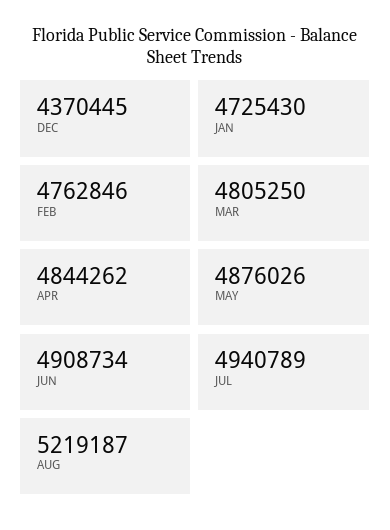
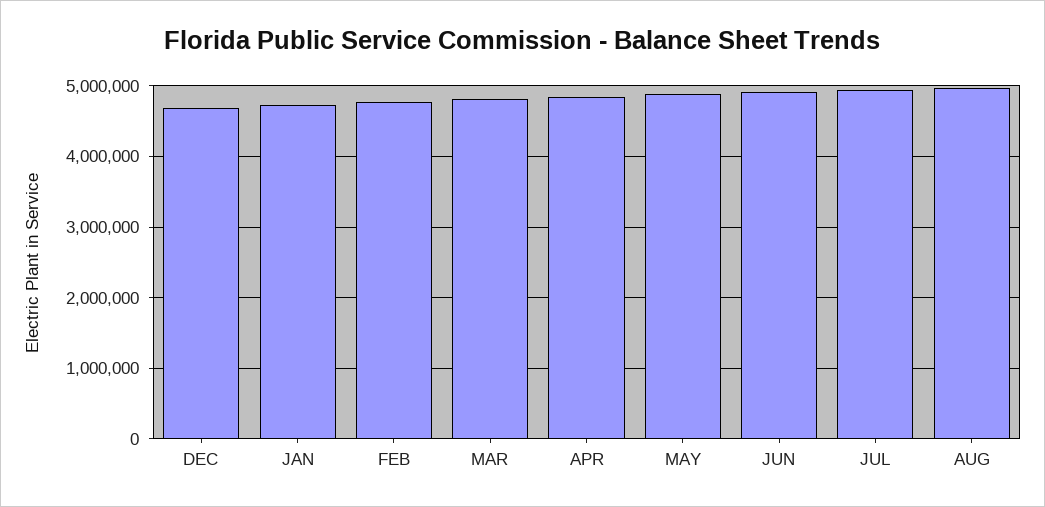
DEC: 4370445 -> 4700000
AUG: 5219187 -> 5000000

